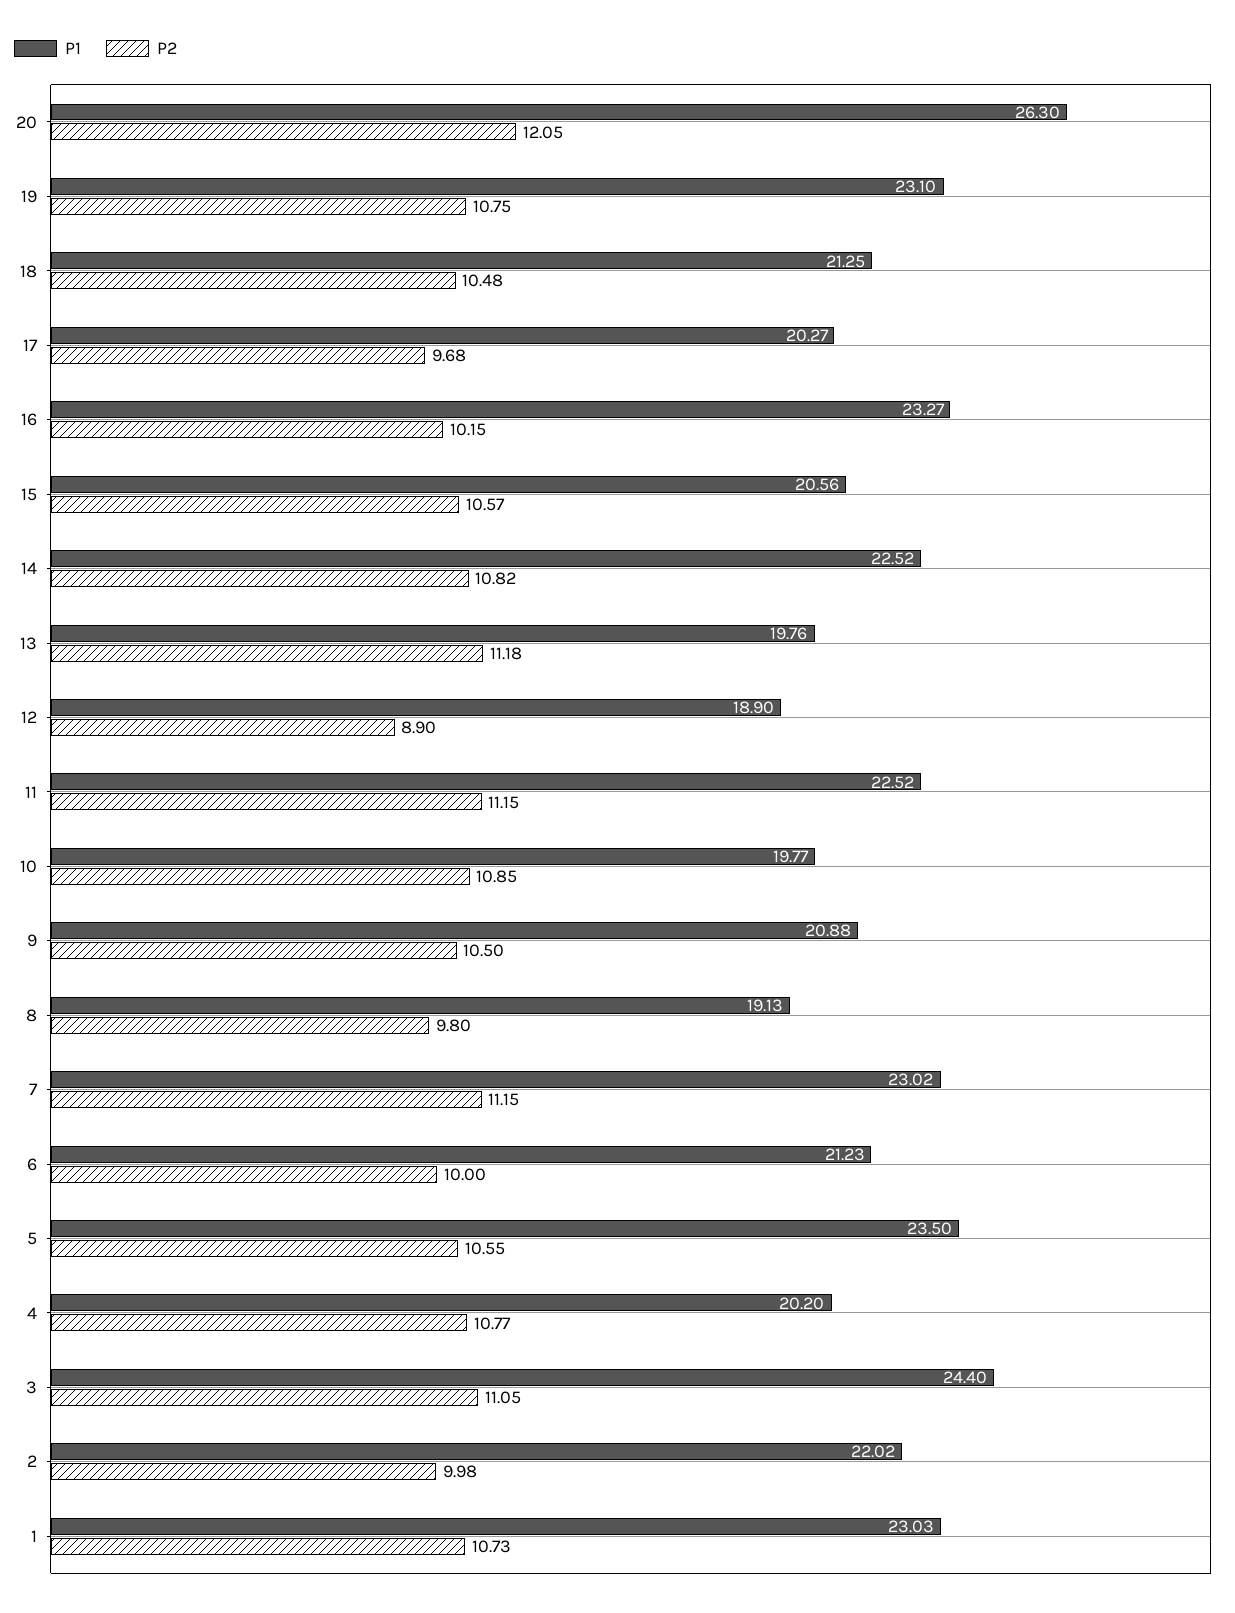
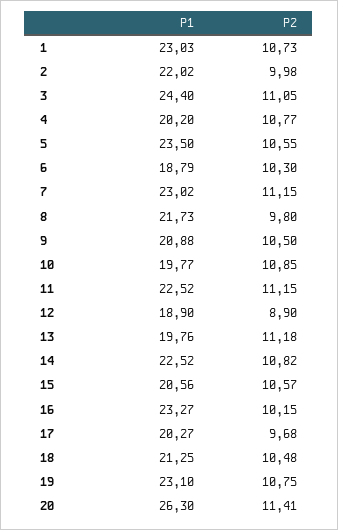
P2, 20: 12.05 -> 11.41
P1, 8: 19.13 -> 21.73
P1, 6: 21.23 -> 18.79
P2, 6: 10 -> 10.3

